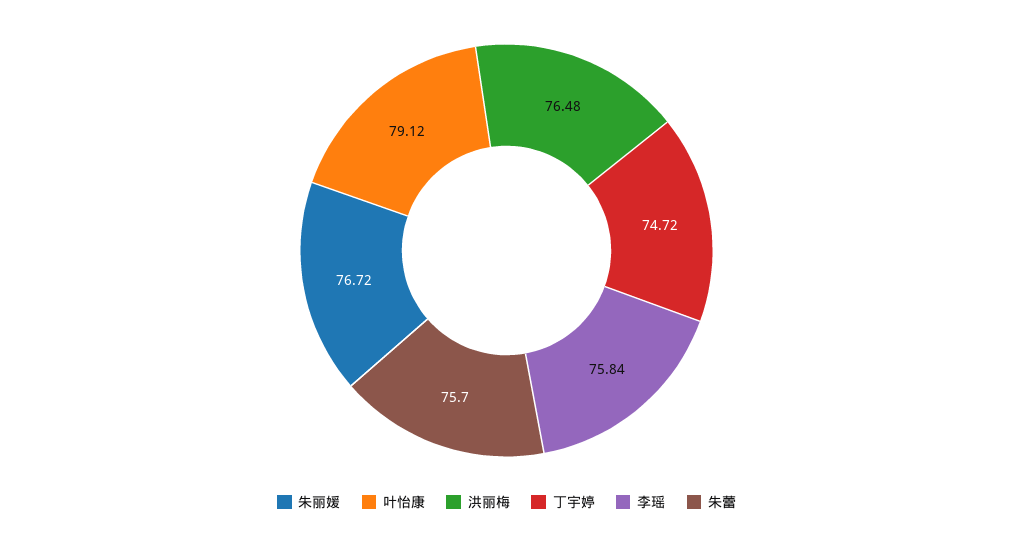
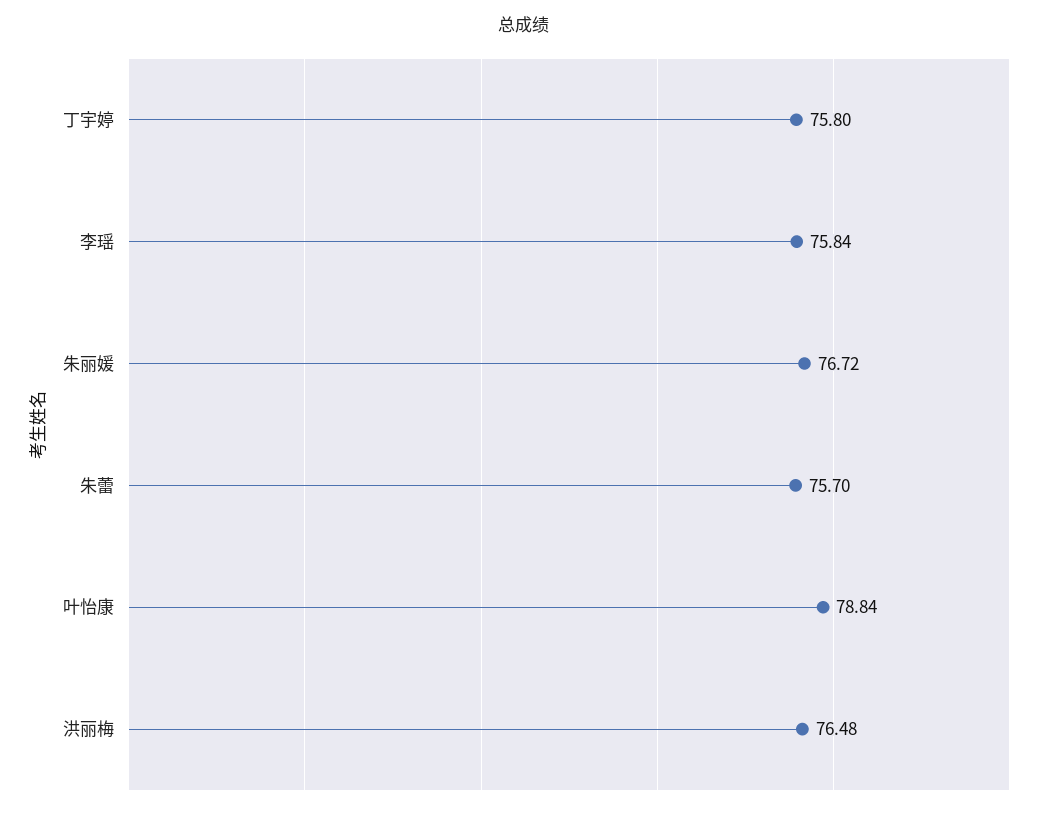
叶怡康: 79.12 -> 78.84
丁宇婷: 74.72 -> 75.8

